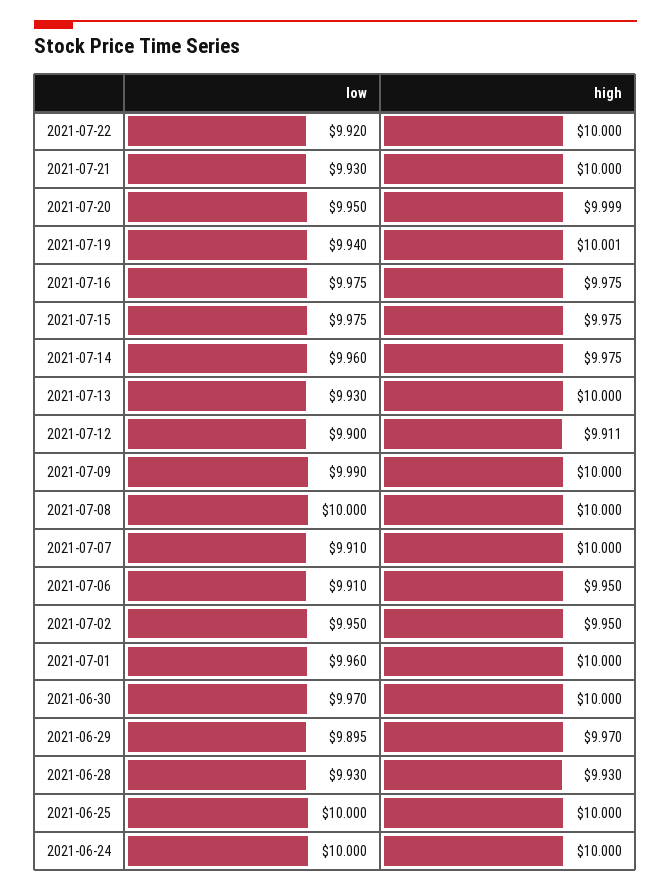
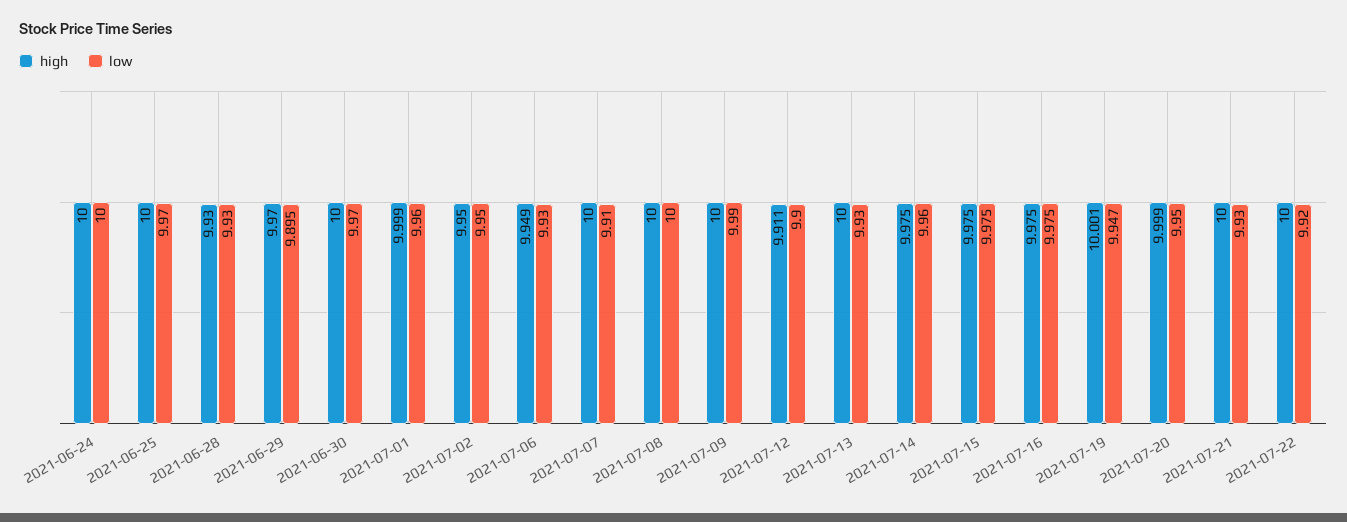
low, 2021-07-19: 9.94 -> 9.947
low, 2021-07-06: 9.91 -> 9.93
high, 2021-07-06: 9.95 -> 9.949
high, 2021-07-01: 10 -> 9.999
low, 2021-06-25: 10 -> 9.97

